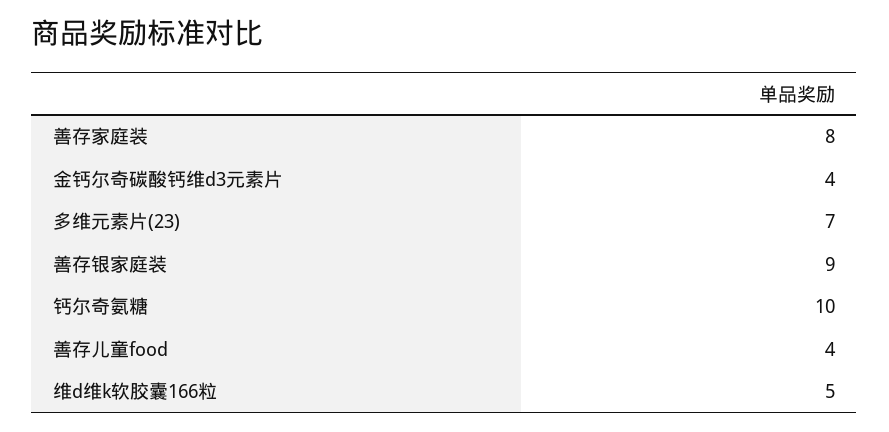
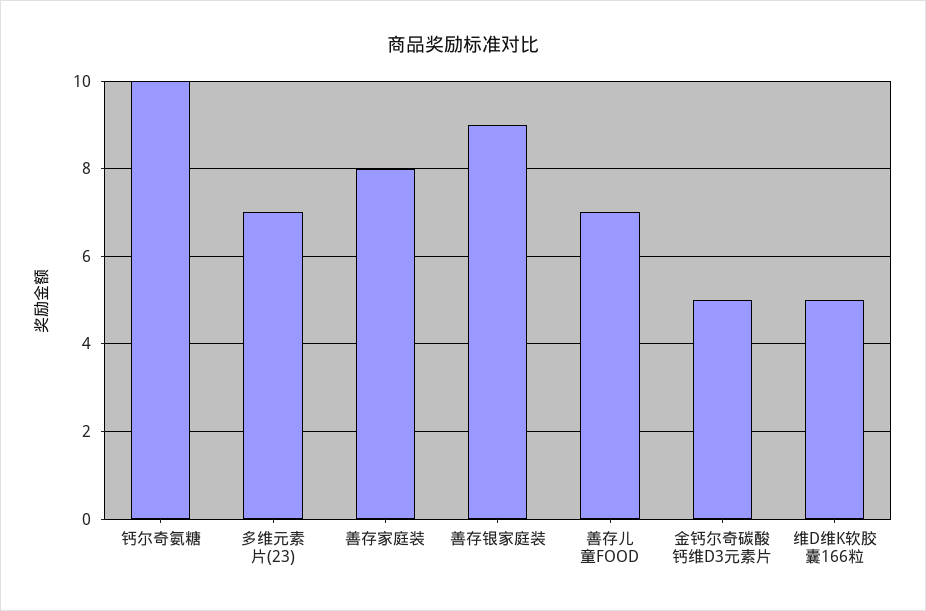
金钙尔奇碳酸钙维d3元素片: 4 -> 5
善存儿童food: 4 -> 7

